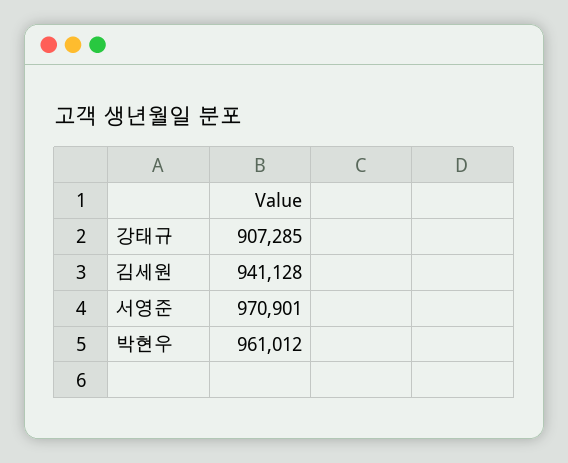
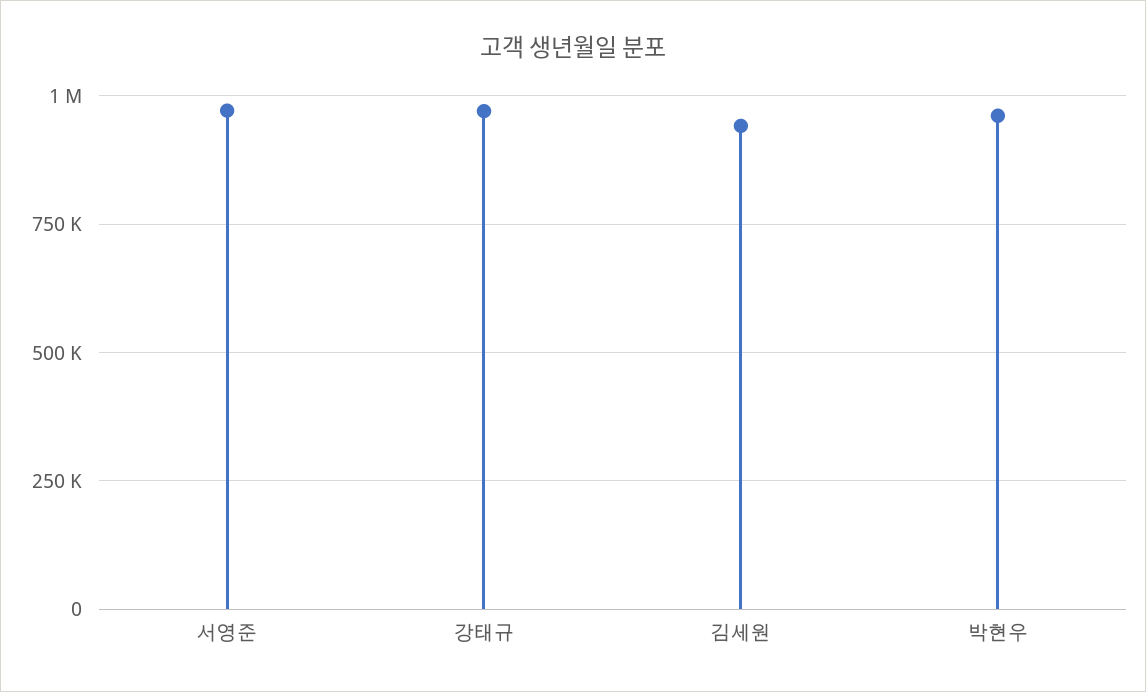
강태규: 907285 -> 975000

